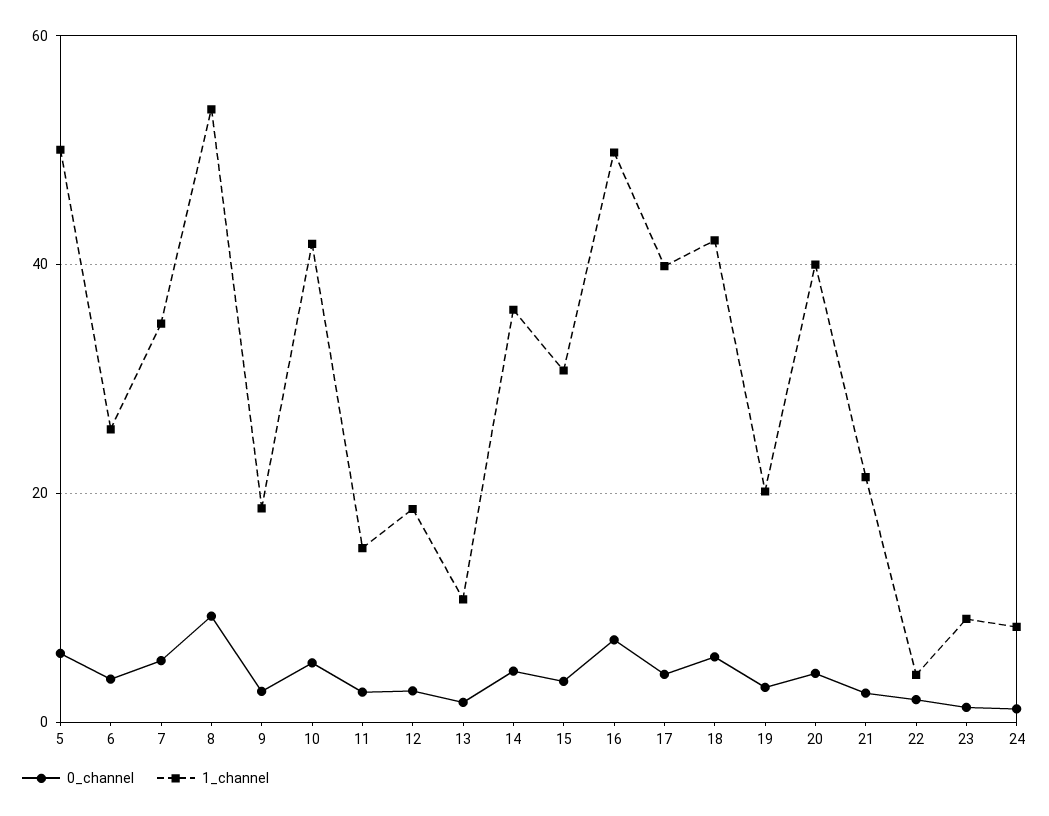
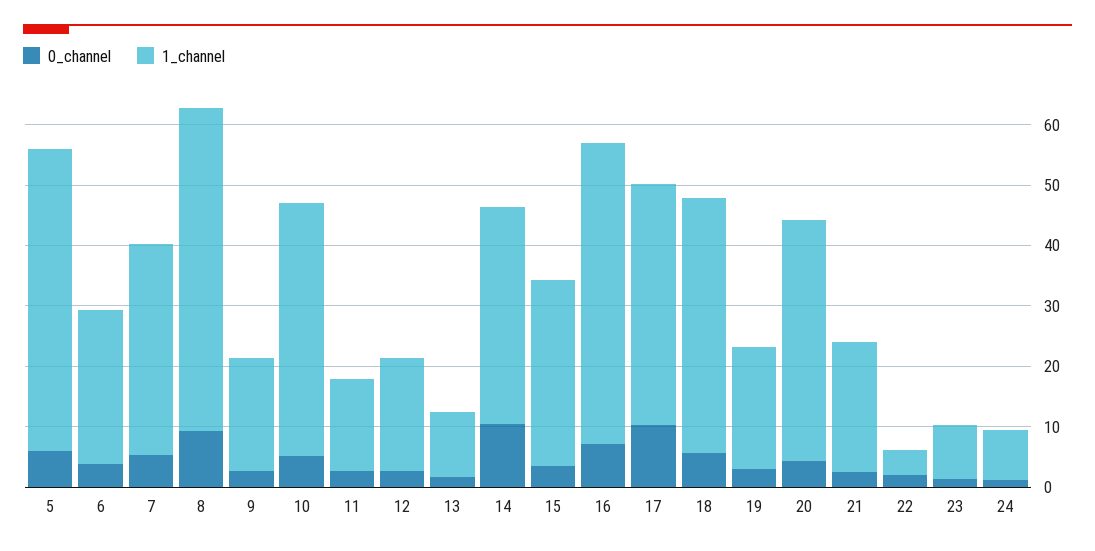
0_channel, 14: 4 -> 10
0_channel, 17: 4 -> 10

